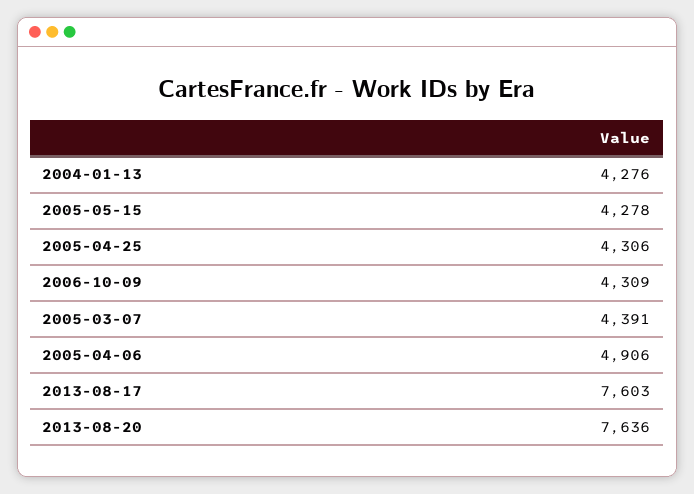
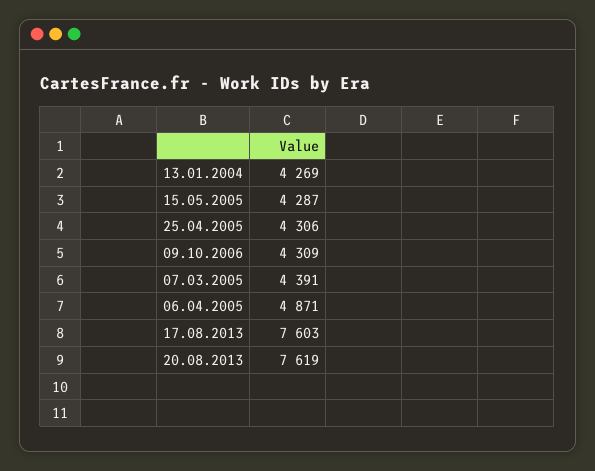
2004-01-13: 4276 -> 4269
2005-05-15: 4278 -> 4287
2005-04-06: 4906 -> 4871
2013-08-20: 7636 -> 7619

